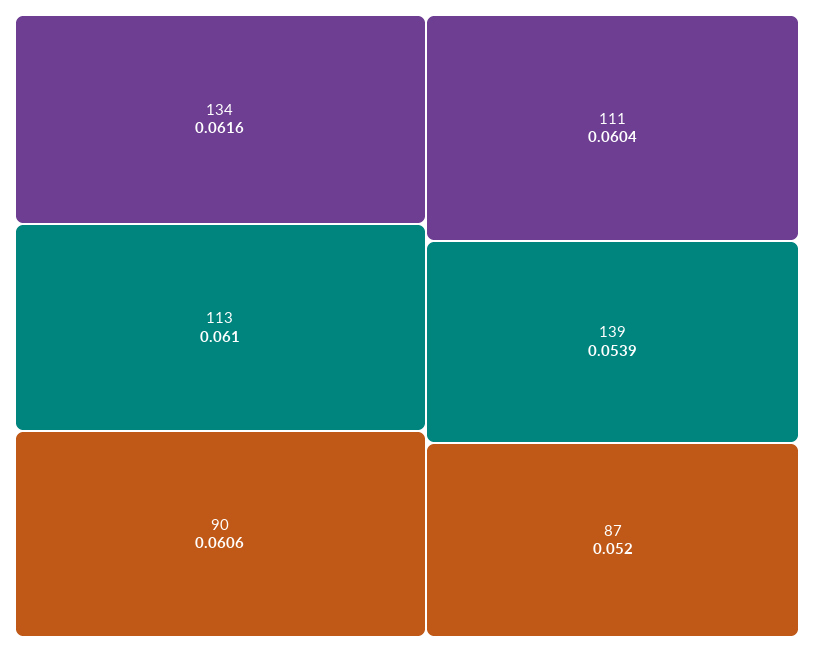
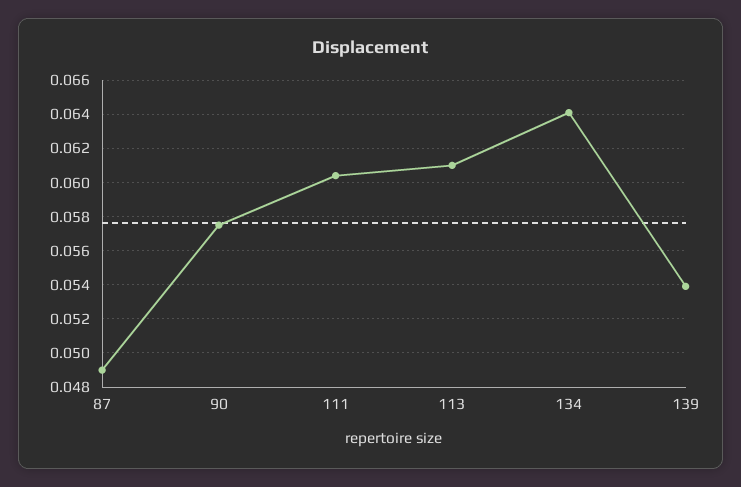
134: 0.0616 -> 0.064
90: 0.0606 -> 0.0575
87: 0.052 -> 0.049

